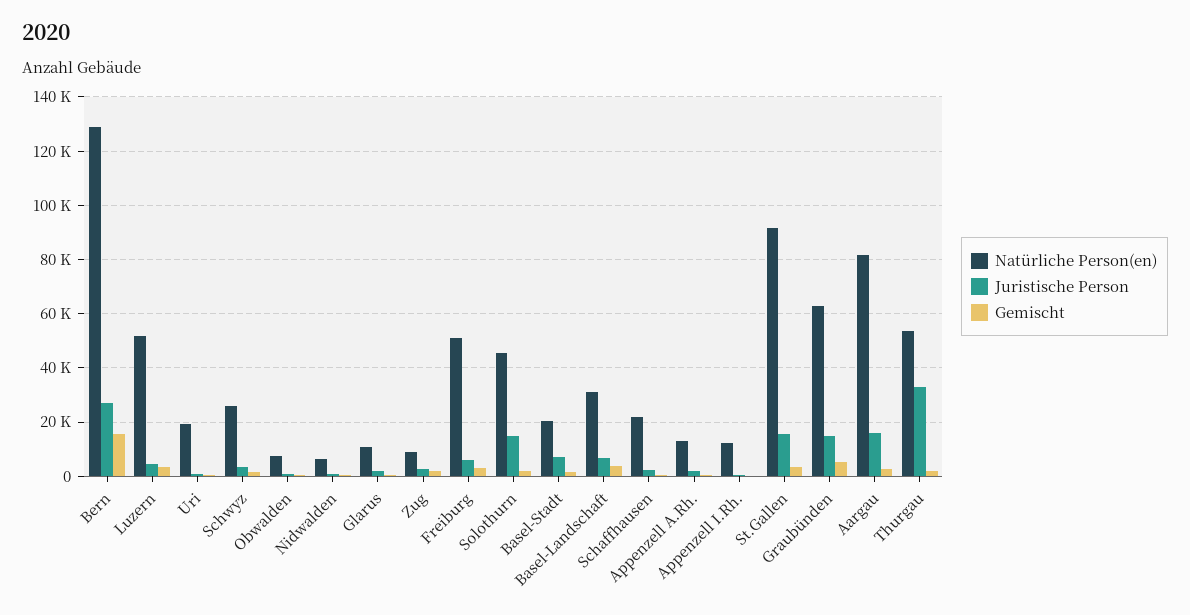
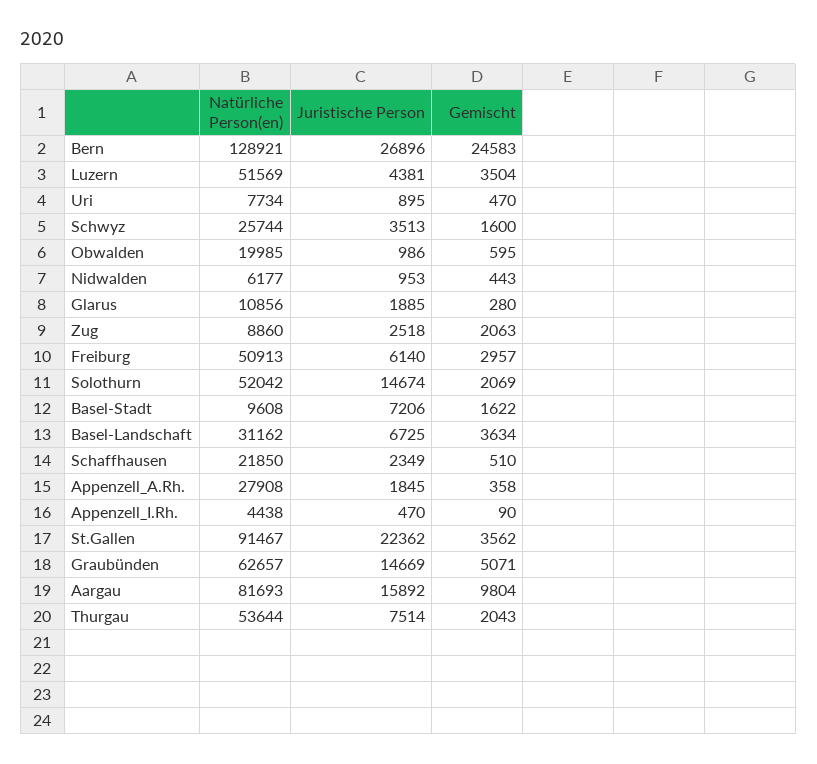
Gemischt, Bern: 15000 -> 24583
Natürliche Person(en), Uri: 20000 -> 7734
Natürliche Person(en), Obwalden: 7500 -> 19985
Natürliche Person(en), Solothurn: 45000 -> 52042
Natürliche Person(en), Basel-Stadt: 20000 -> 9608
Natürliche Person(en), Appenzell A.Rh.: 12500 -> 27908
Natürliche Person(en), Appenzell I.Rh.: 12500 -> 4438
Juristische Person, St.Gallen: 15000 -> 22362
Gemischt, Aargau: 2500 -> 9804
Juristische Person, Thurgau: 32500 -> 7514

